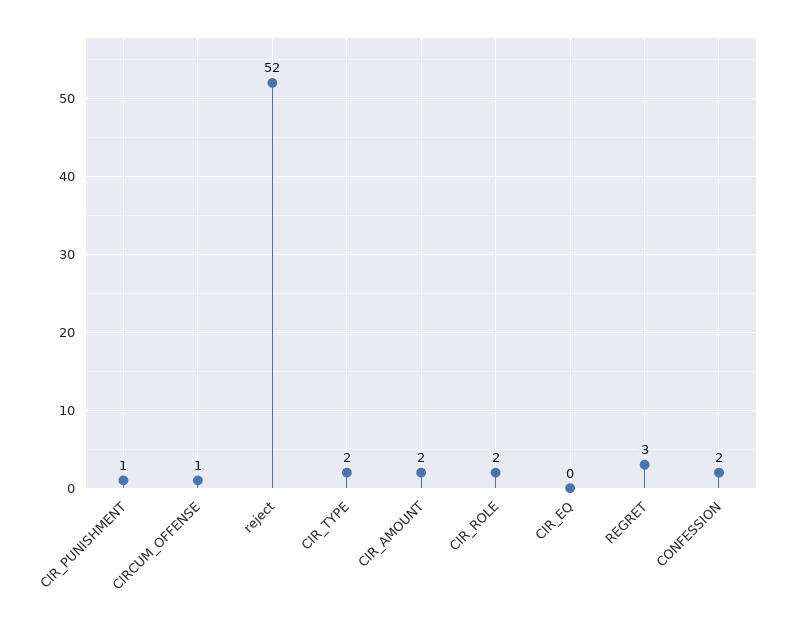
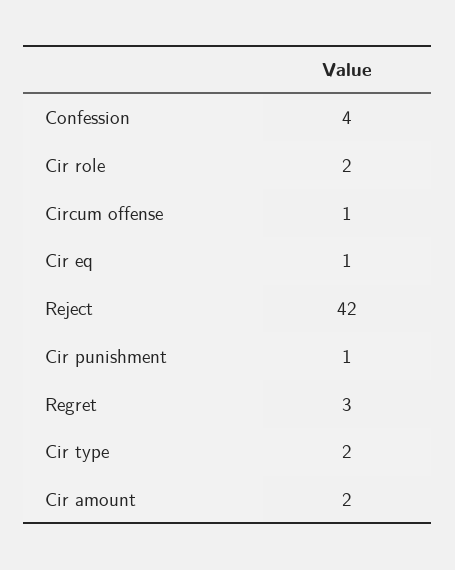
reject: 52 -> 42
CIR_EQ: 0 -> 1
CONFESSION: 2 -> 4

